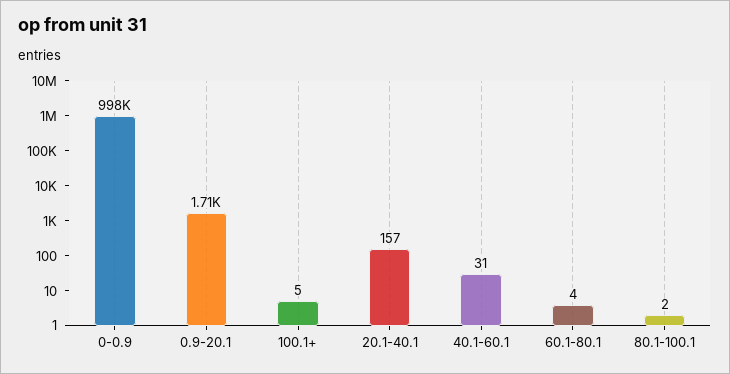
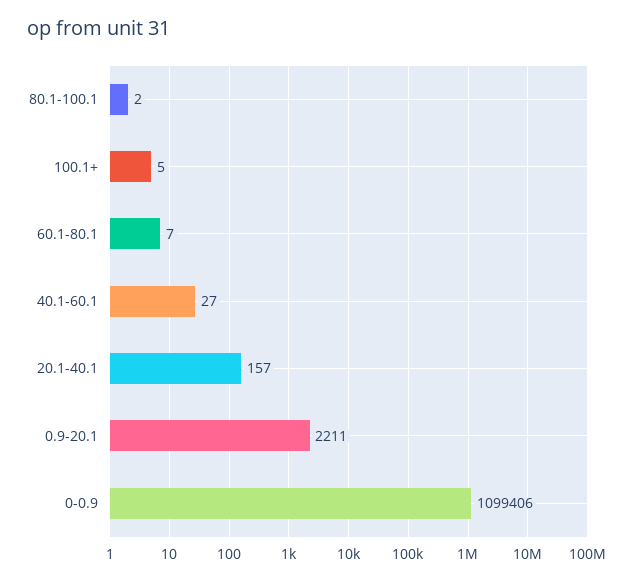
0-0.9: 998000 -> 1099406
0.9-20.1: 1710 -> 2211
40.1-60.1: 31 -> 27
60.1-80.1: 4 -> 7

